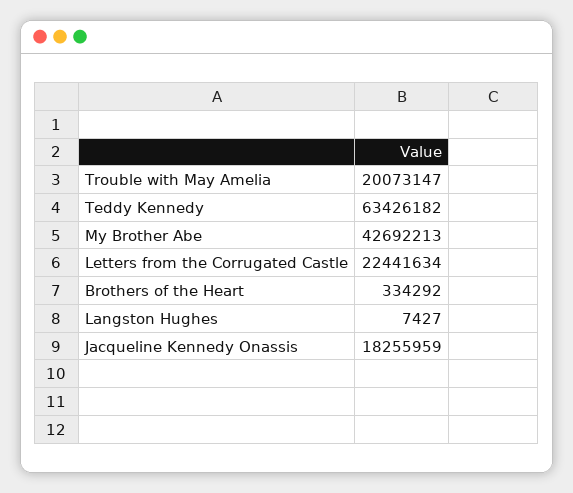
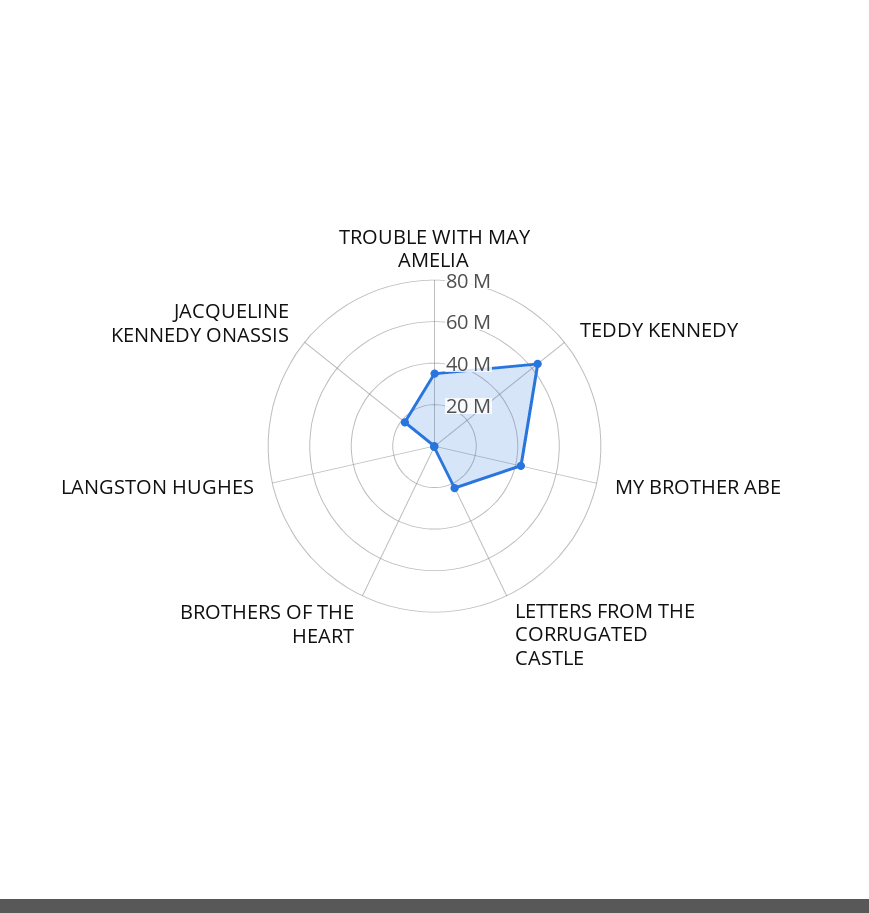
Trouble with May Amelia: 20073147 -> 35000000

